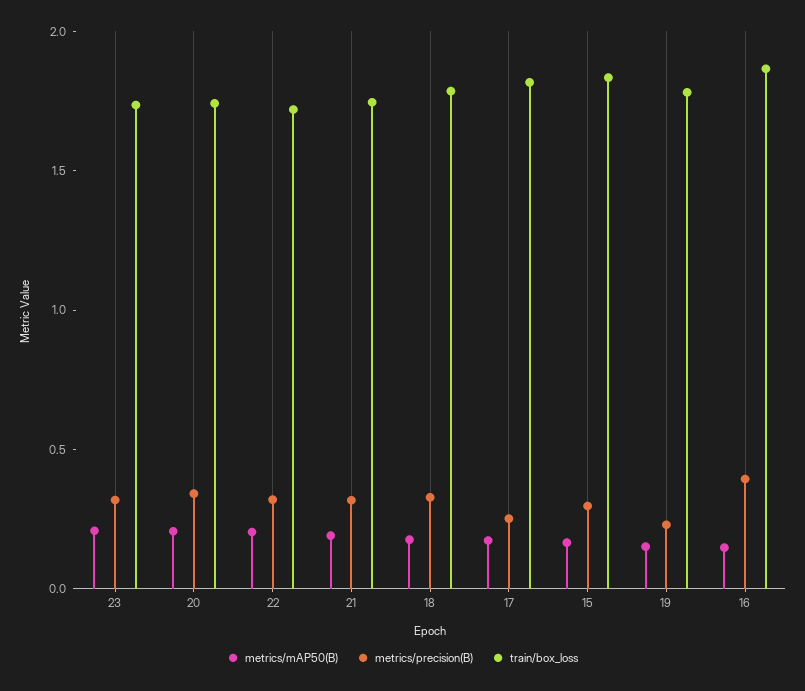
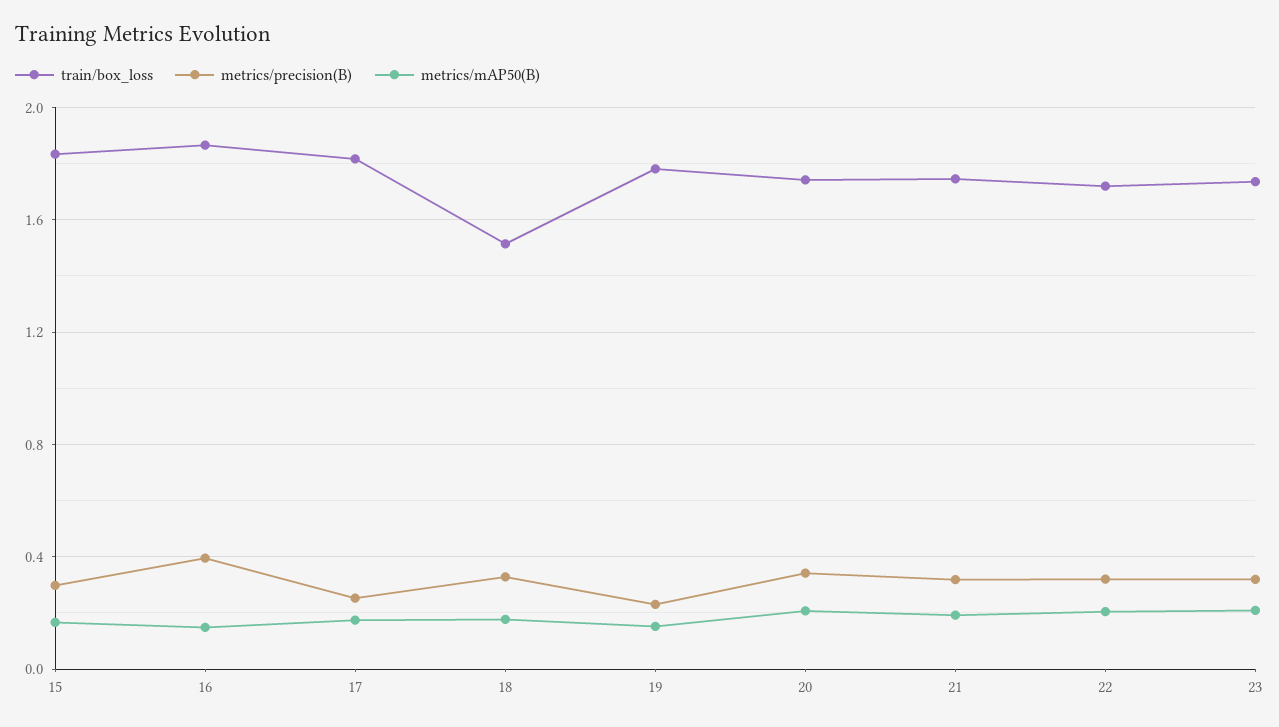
train/box_loss, 18: 1.8 -> 1.5

